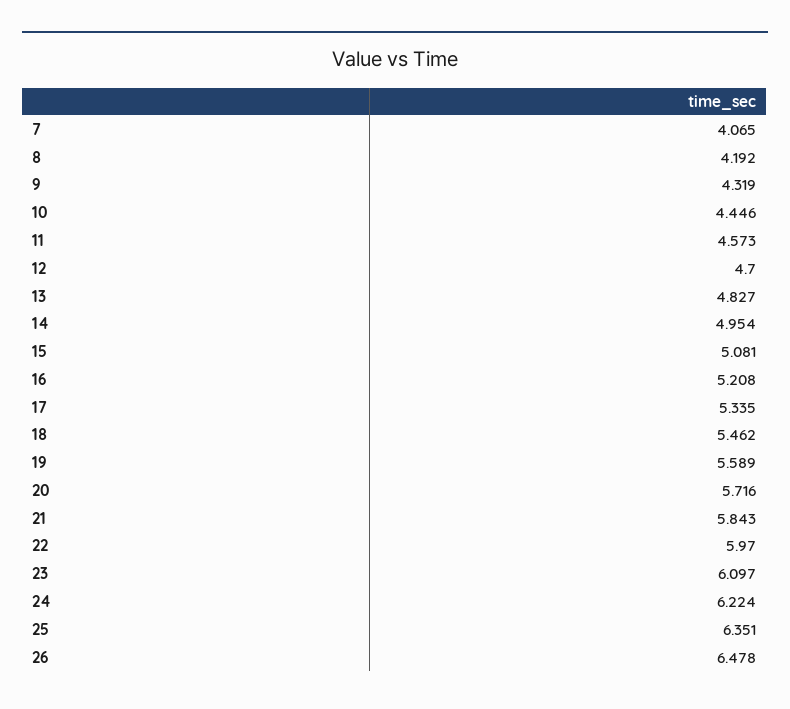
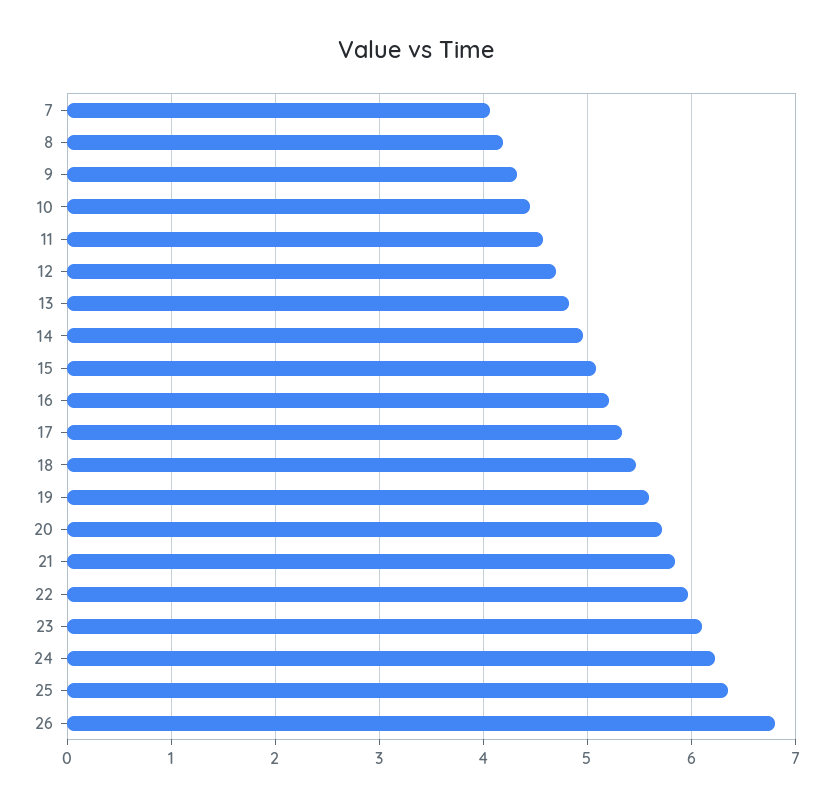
26: 6.478 -> 6.8

